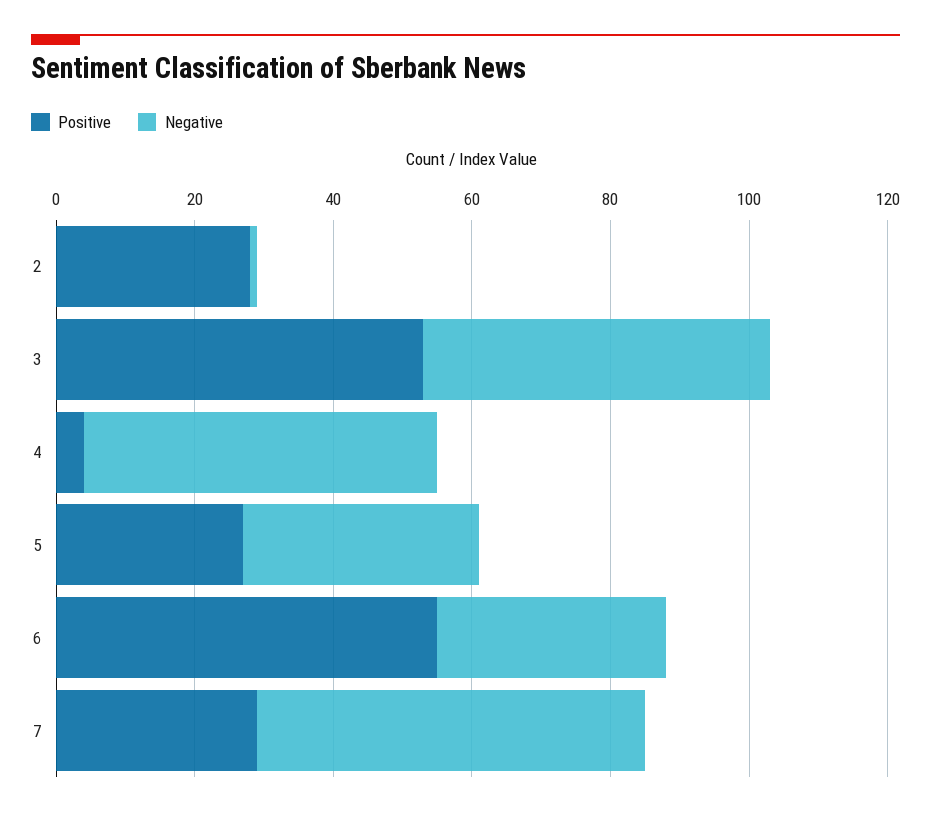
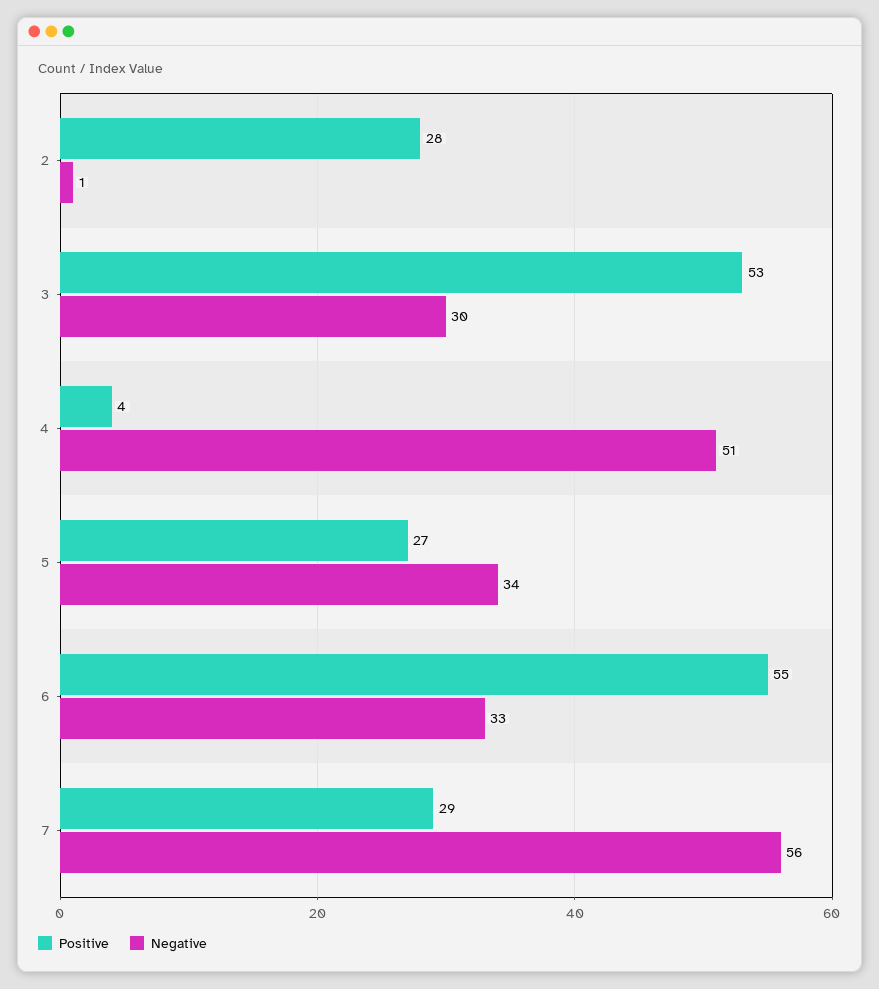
Negative, 3: 50 -> 30

